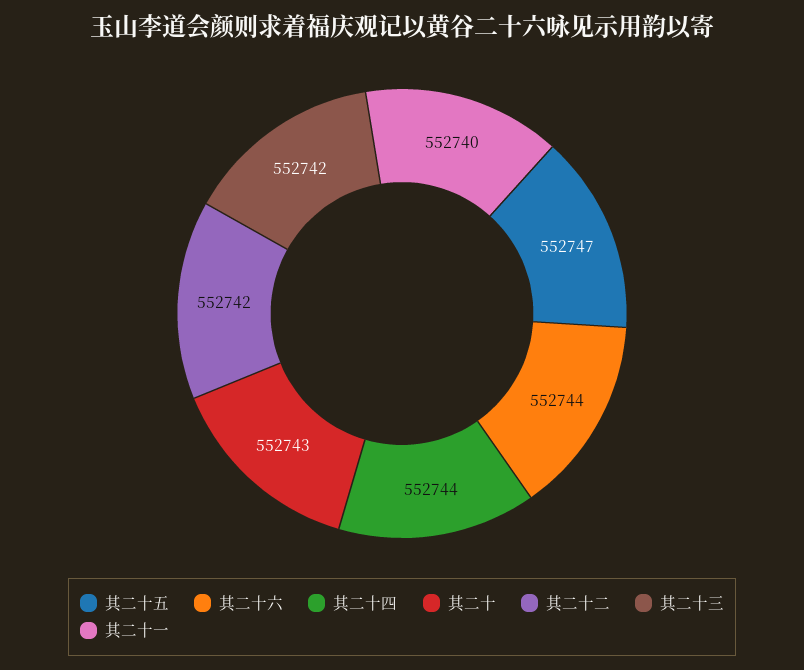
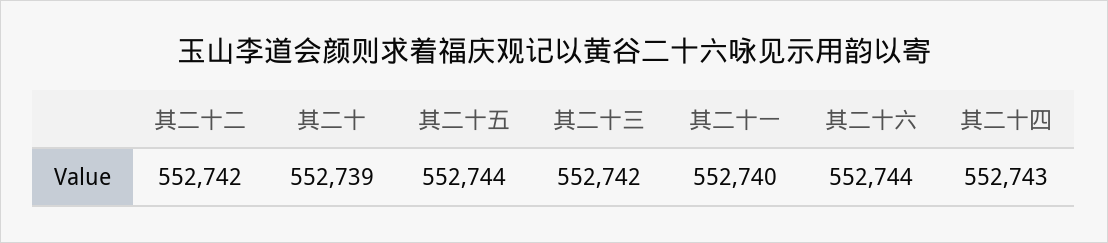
其二十五: 552747 -> 552744
其二十四: 552744 -> 552743
其二十: 552743 -> 552739

